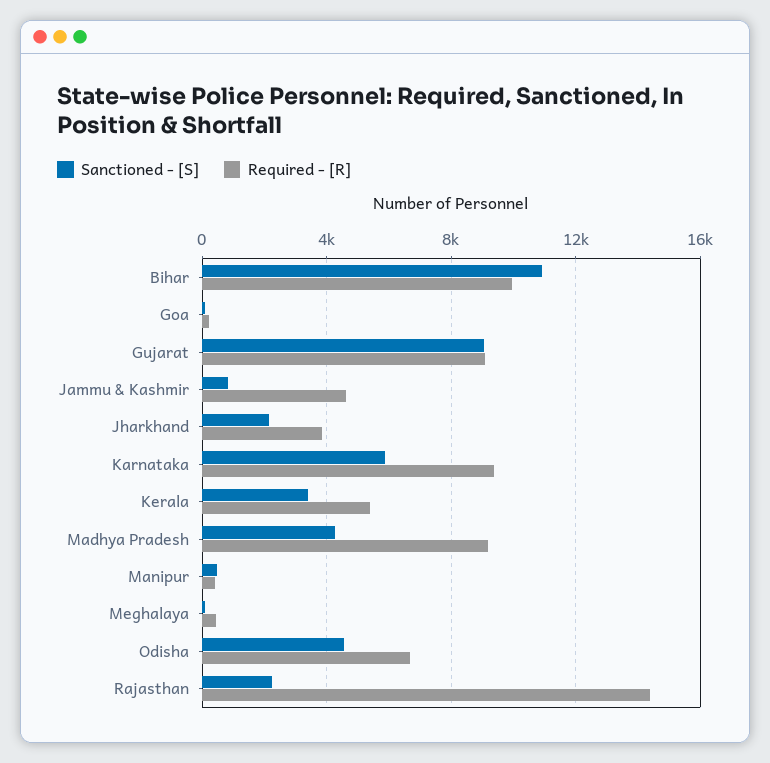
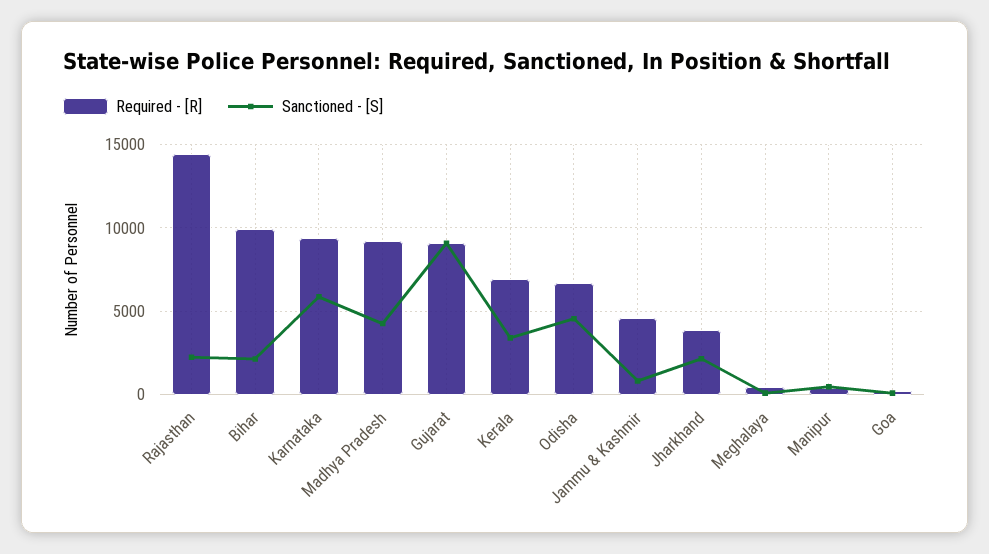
Sanctioned - [S], Bihar: 11000 -> 2000
Required - [R], Kerala: 5500 -> 7000

